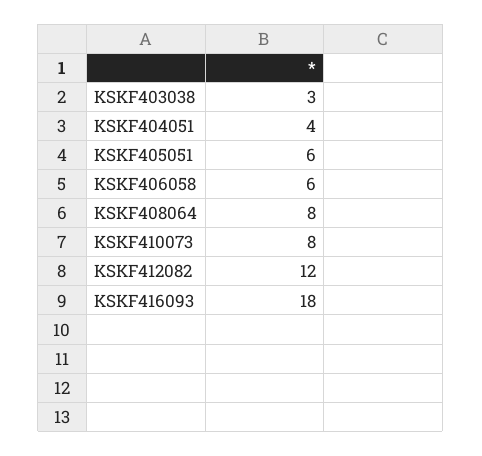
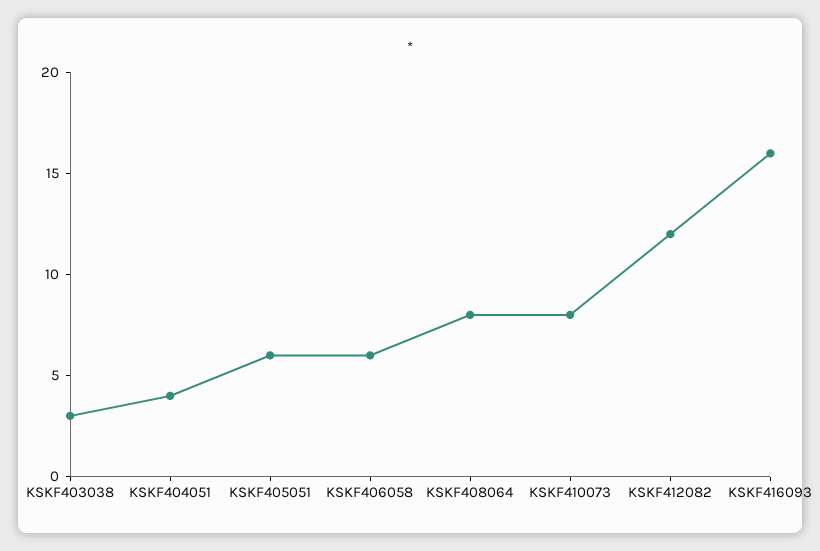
KSKF416093: 18 -> 16

